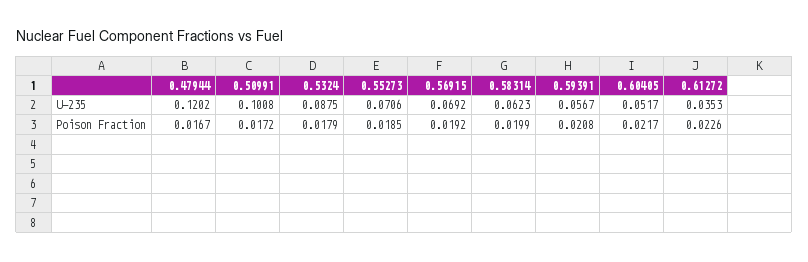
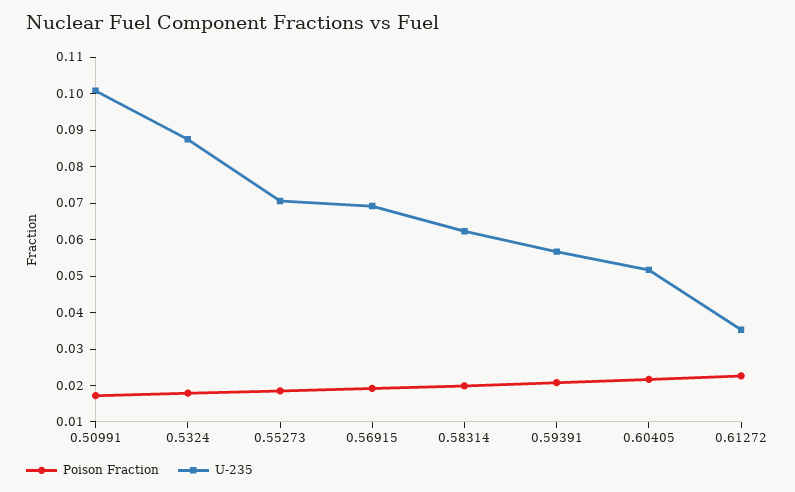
U-235, 0.47944: 0.1202 -> none
Poison Fraction, 0.47944: 0.0167 -> none

